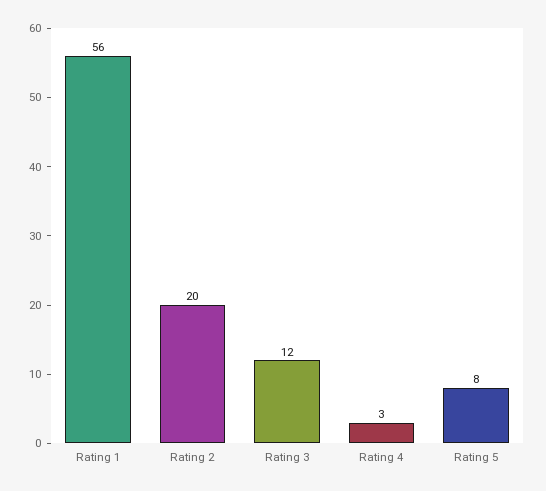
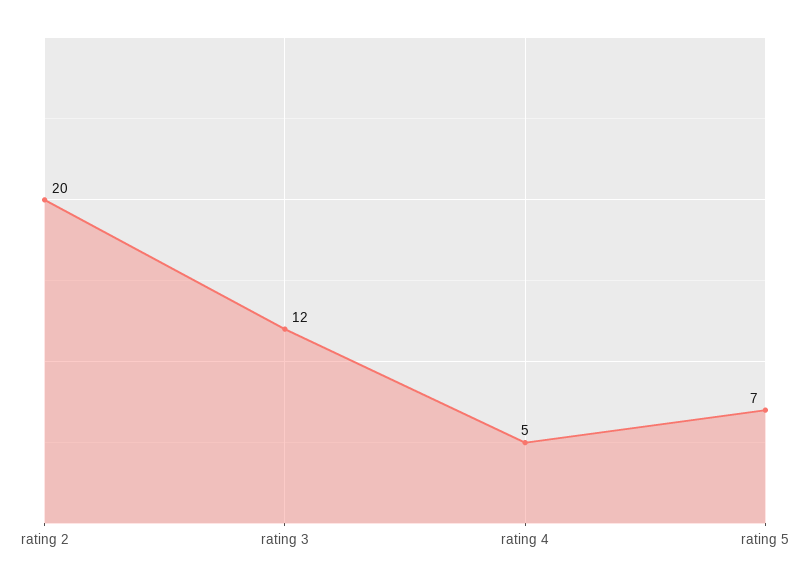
Rating 1: 56 -> none
Rating 4: 3 -> 5
Rating 5: 8 -> 7

